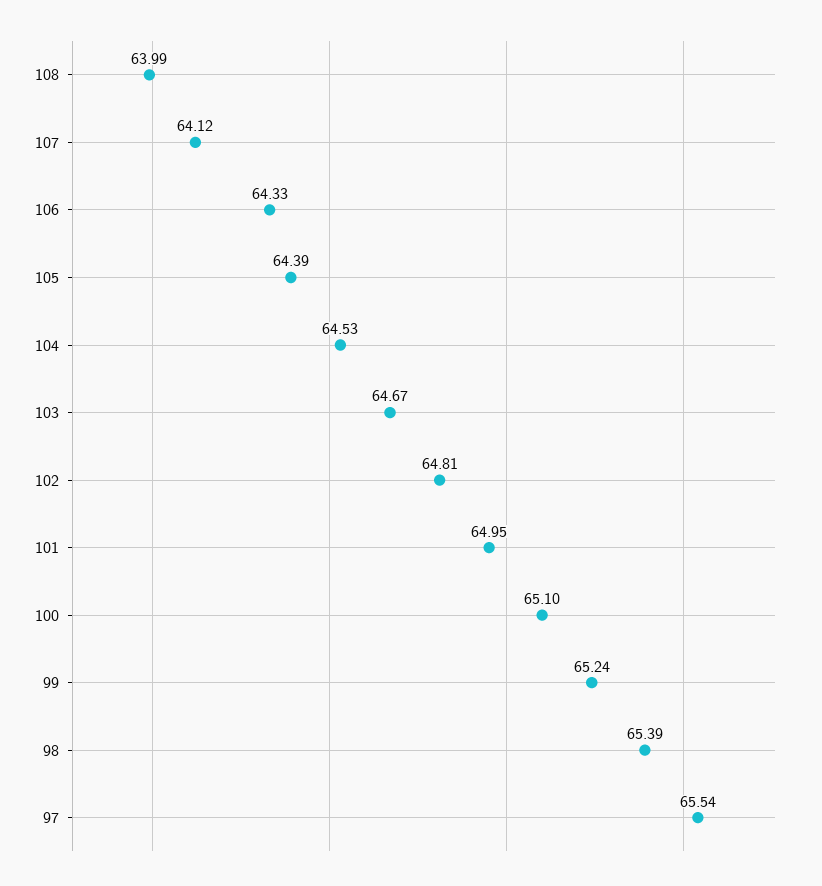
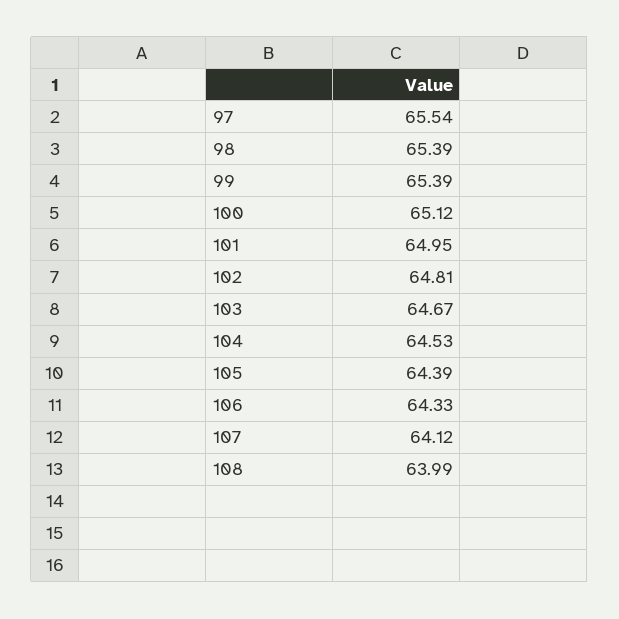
100: 65.1 -> 65.12
99: 65.24 -> 65.39

